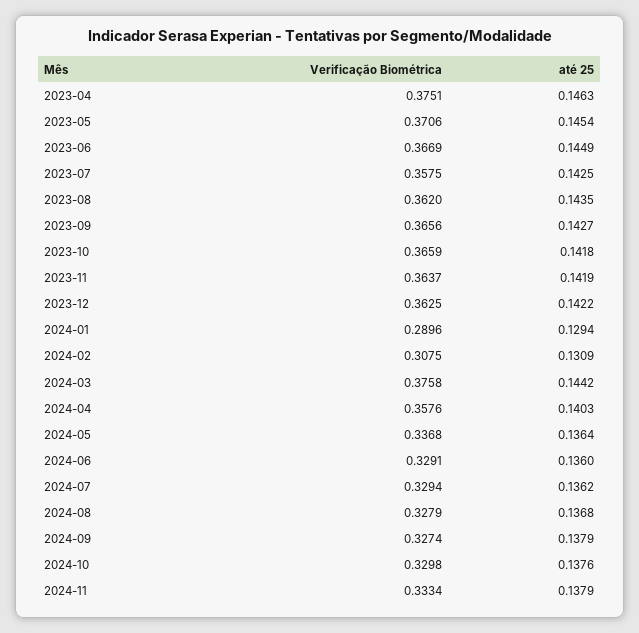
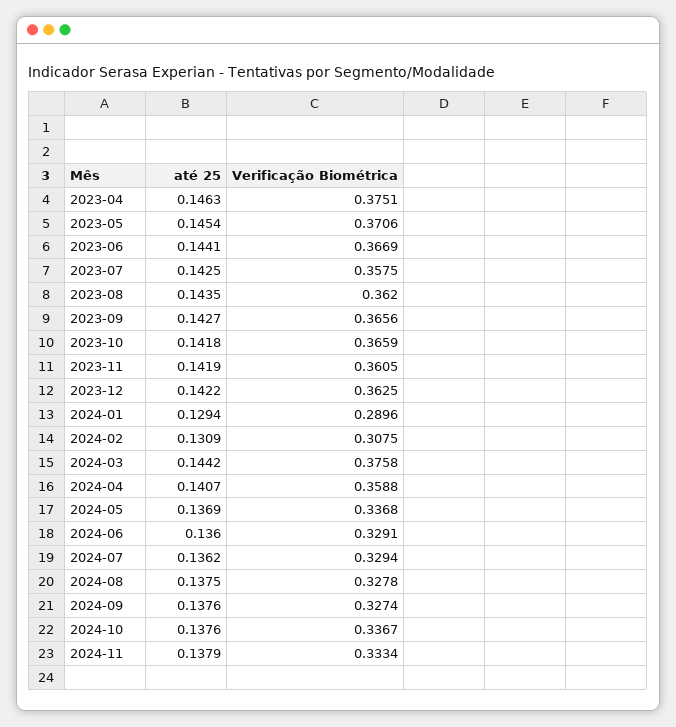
até 25, 2023-06: 0.1449 -> 0.1441
Verificação Biométrica, 2023-11: 0.3637 -> 0.3605
Verificação Biométrica, 2024-04: 0.3576 -> 0.3588
até 25, 2024-04: 0.1403 -> 0.1407
até 25, 2024-05: 0.1364 -> 0.1369
Verificação Biométrica, 2024-08: 0.3279 -> 0.3278
até 25, 2024-08: 0.1368 -> 0.1375
até 25, 2024-09: 0.1379 -> 0.1376
Verificação Biométrica, 2024-10: 0.3298 -> 0.3367

